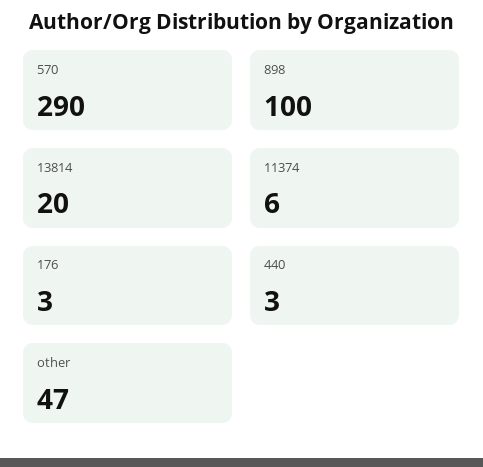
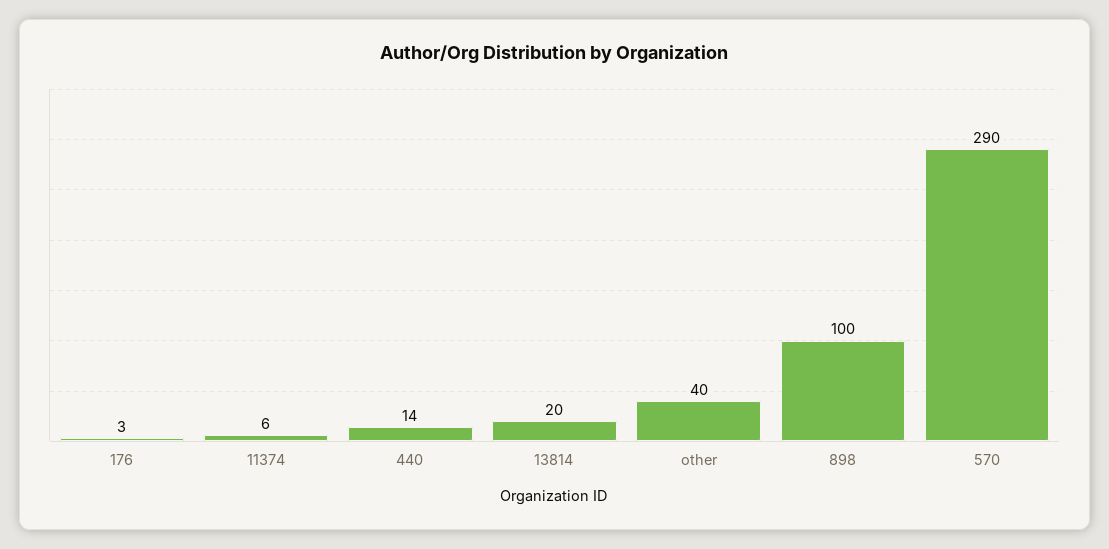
440: 3 -> 14
other: 47 -> 40

